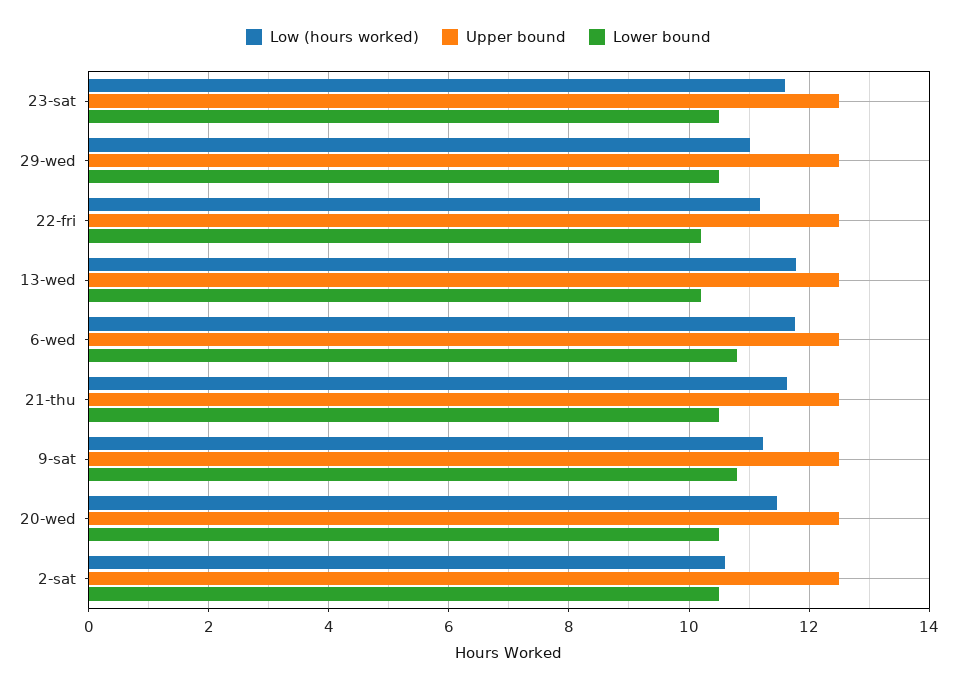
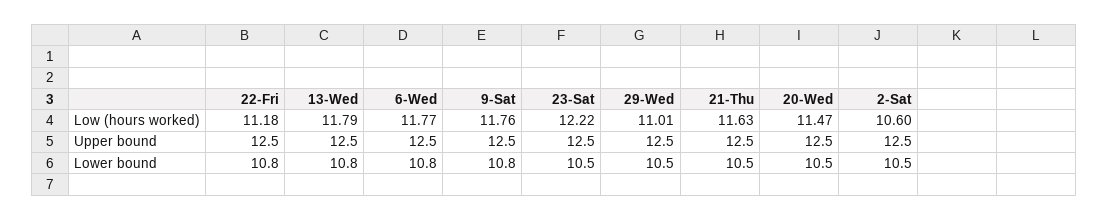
Low (hours worked), 23-sat: 11.6 -> 12.22
Lower bound, 22-fri: 10.2 -> 10.8
Lower bound, 13-wed: 10.2 -> 10.8
Low (hours worked), 9-sat: 11.2 -> 11.76

